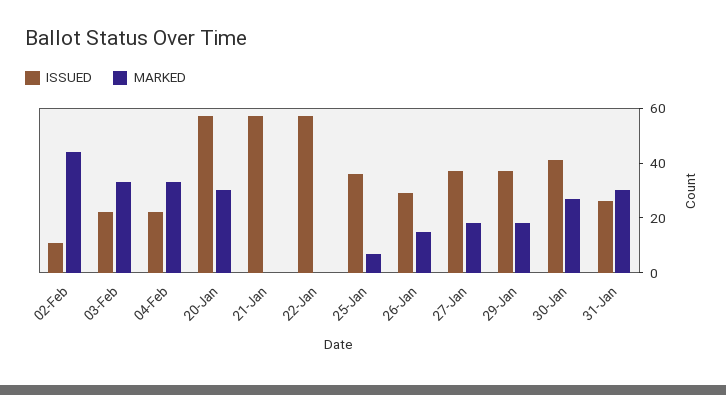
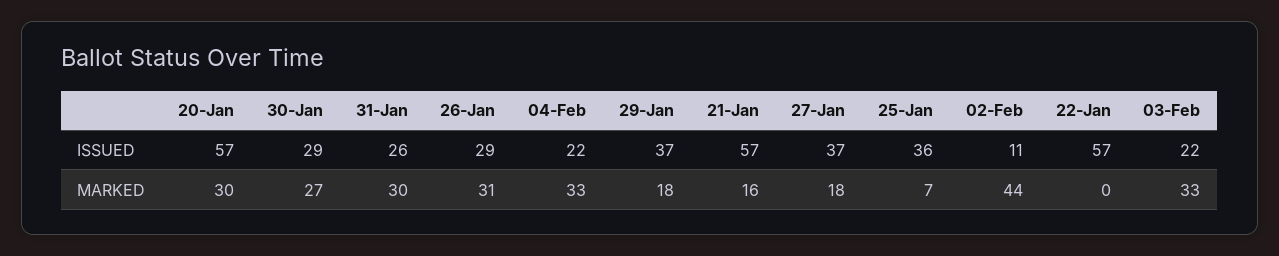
MARKED, 21-Jan: 0 -> 16
MARKED, 26-Jan: 15 -> 31
ISSUED, 30-Jan: 40 -> 29

